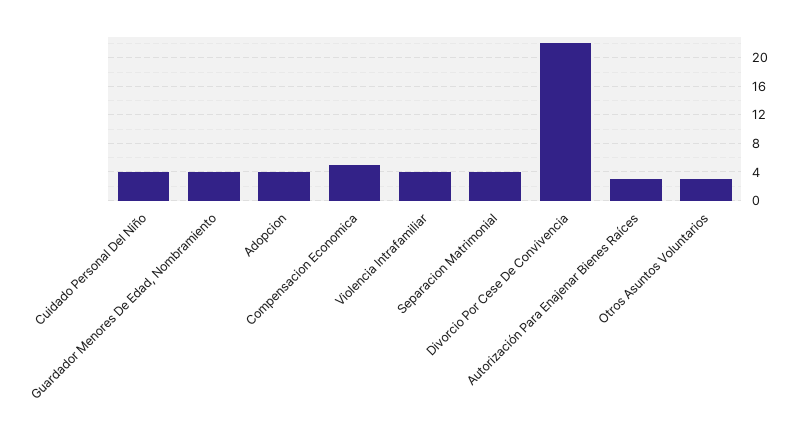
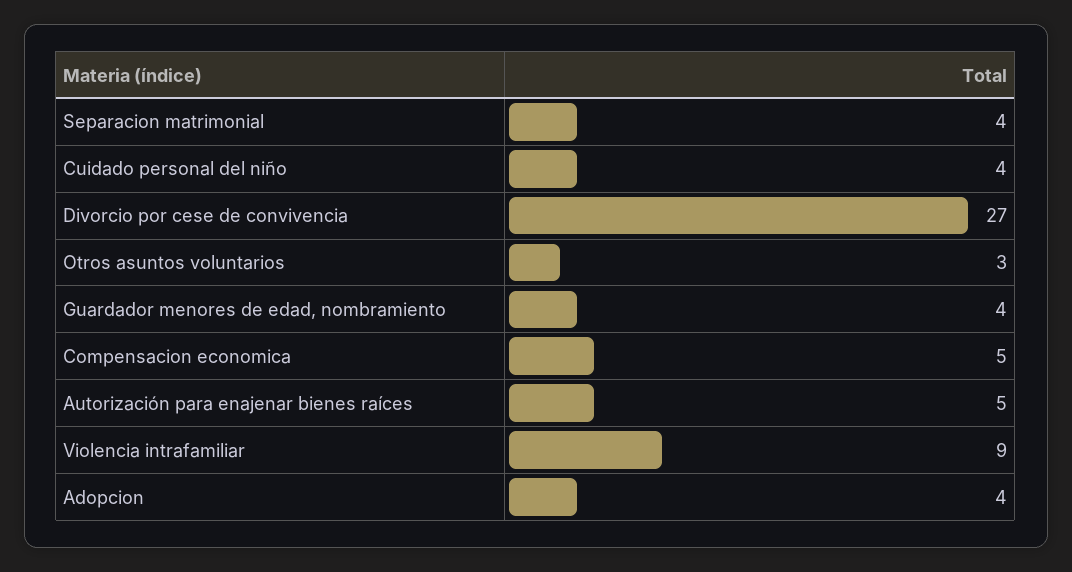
Violencia Intrafamiliar: 4 -> 9
Divorcio Por Cese De Convivencia: 22 -> 27
Autorización Para Enajenar Bienes Raíces: 3 -> 5

